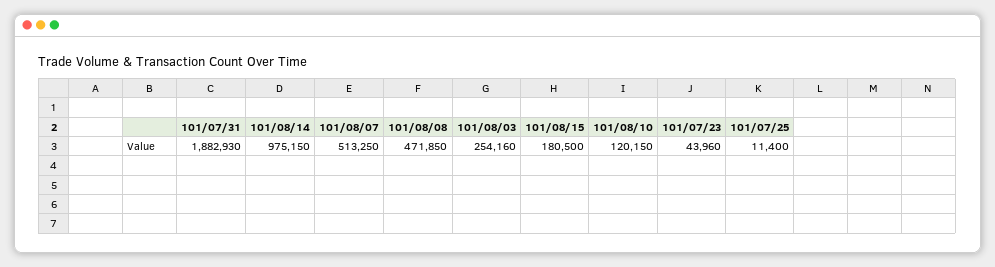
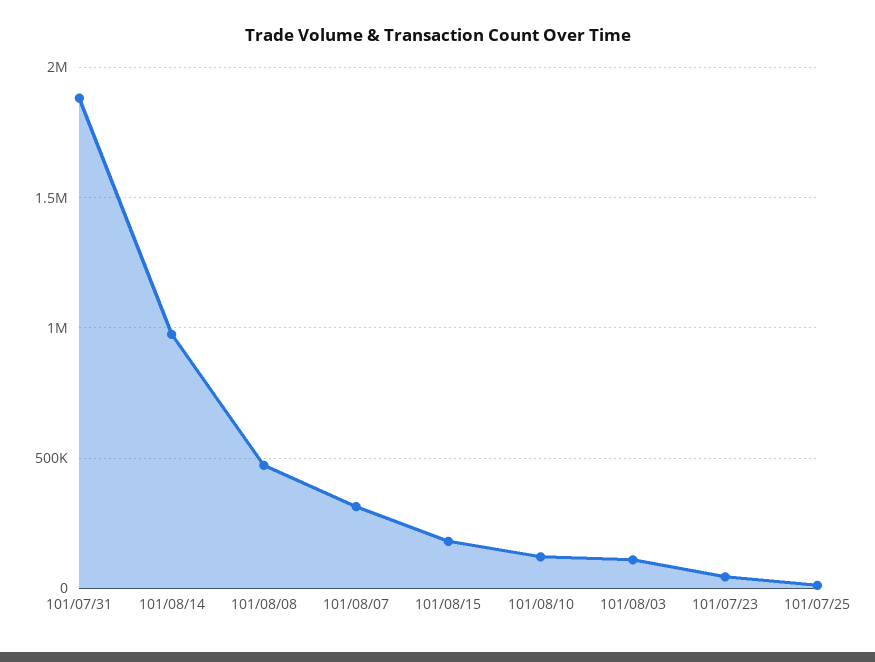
101/08/07: 513250 -> 300000
101/08/03: 254160 -> 100000

